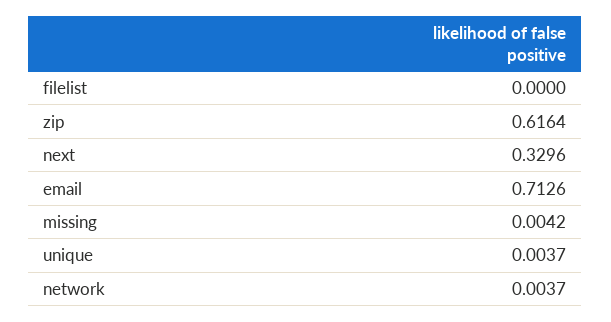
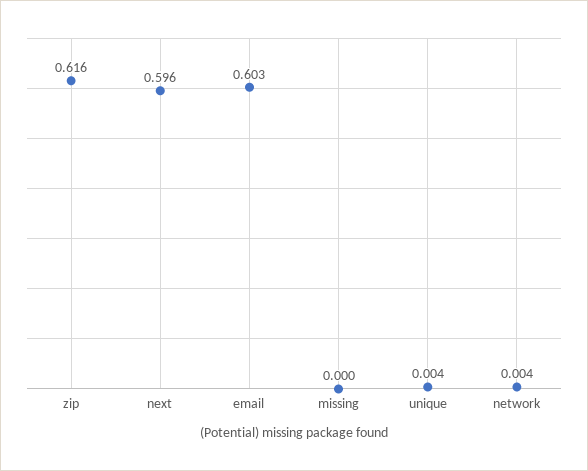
filelist: 0 -> none
next: 0.3296 -> 0.596
email: 0.7126 -> 0.603
missing: 0.0042 -> 0

